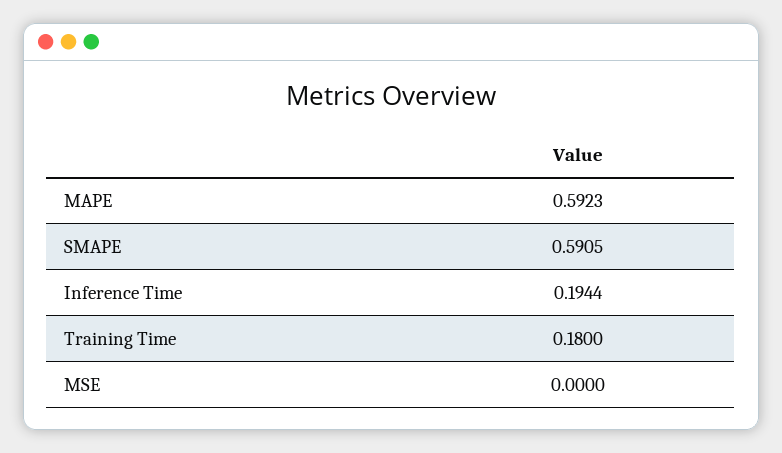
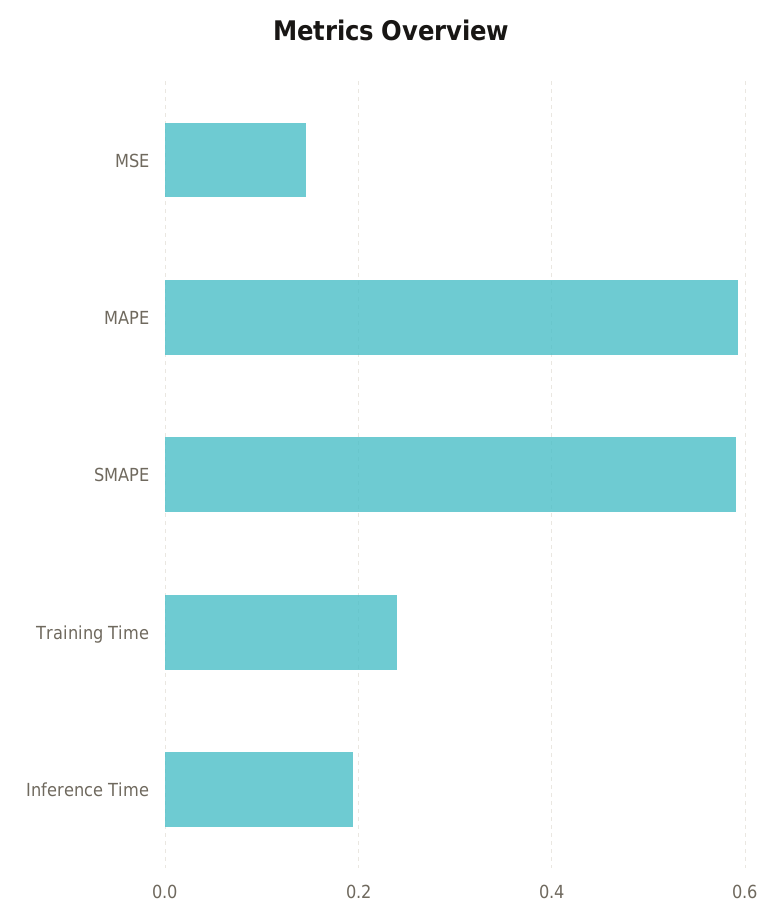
Training Time: 0.18 -> 0.24
MSE: 0 -> 0.14

